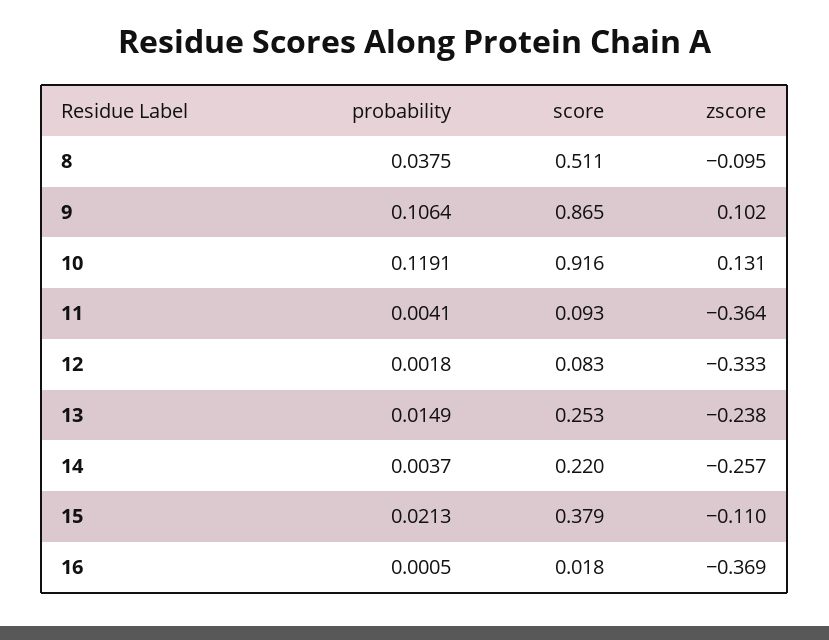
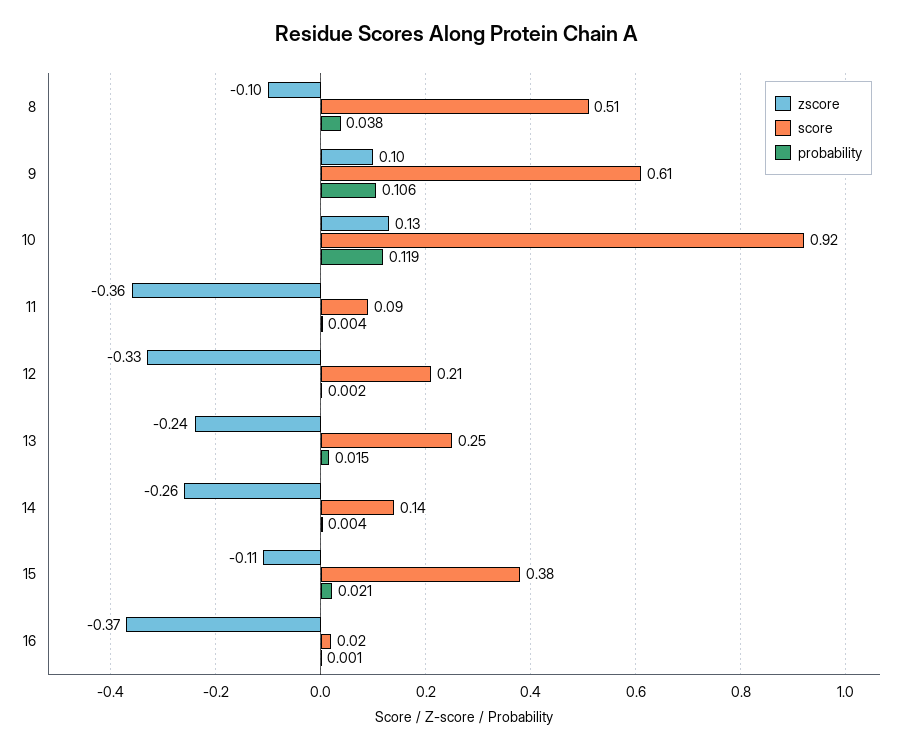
score, 9: 0.865 -> 0.61
score, 12: 0.083 -> 0.21
score, 14: 0.22 -> 0.14

